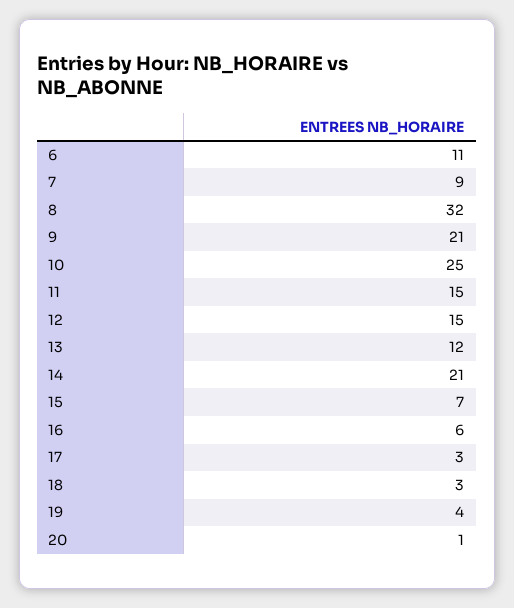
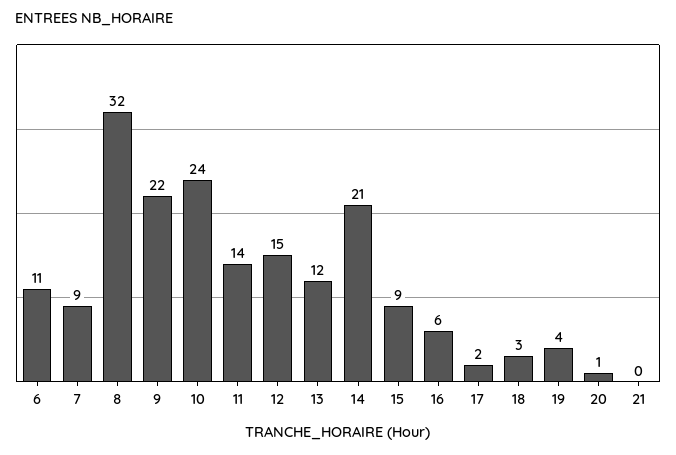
9: 21 -> 22
10: 25 -> 24
11: 15 -> 14
15: 7 -> 9
17: 3 -> 2
21: none -> 0

